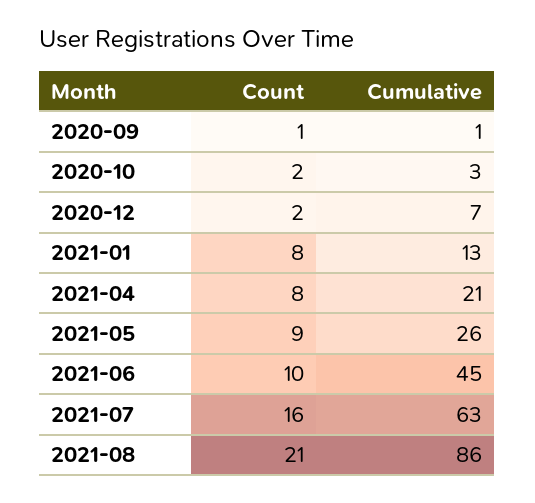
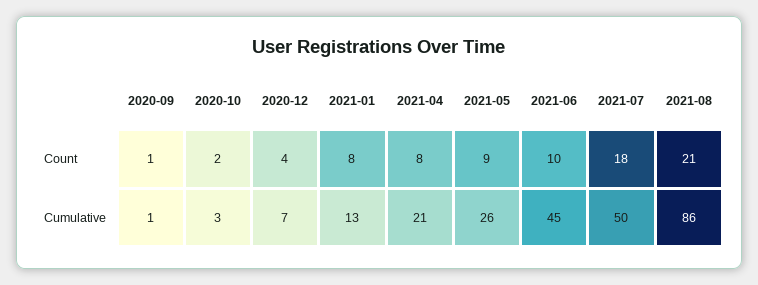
Count, 2020-12: 2 -> 4
Count, 2021-07: 16 -> 18
Cumulative, 2021-07: 63 -> 50

